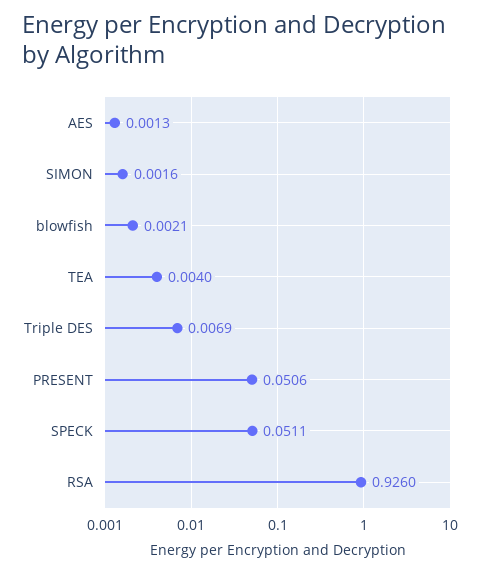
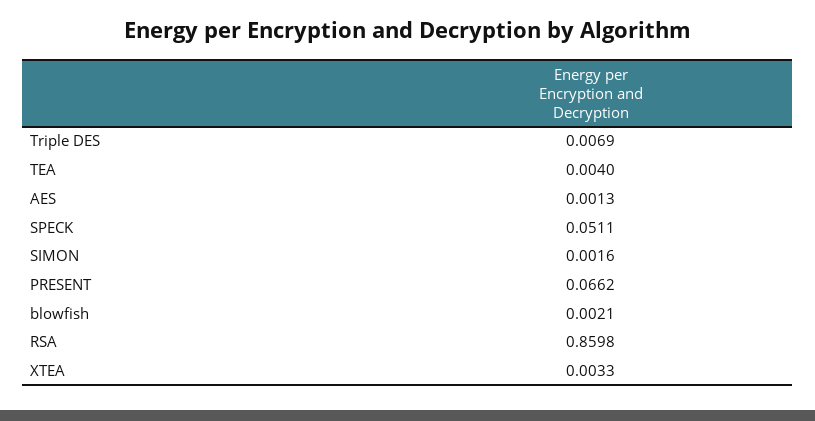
PRESENT: 0.0506 -> 0.0662
RSA: 0.926 -> 0.8598
XTEA: none -> 0.0033

